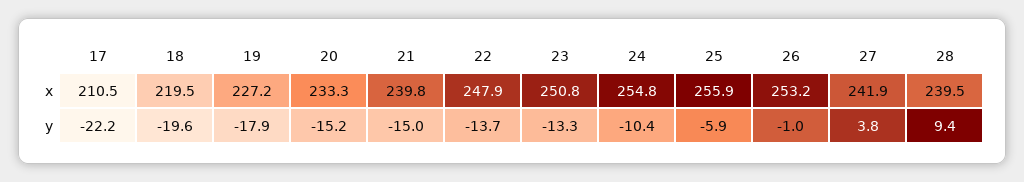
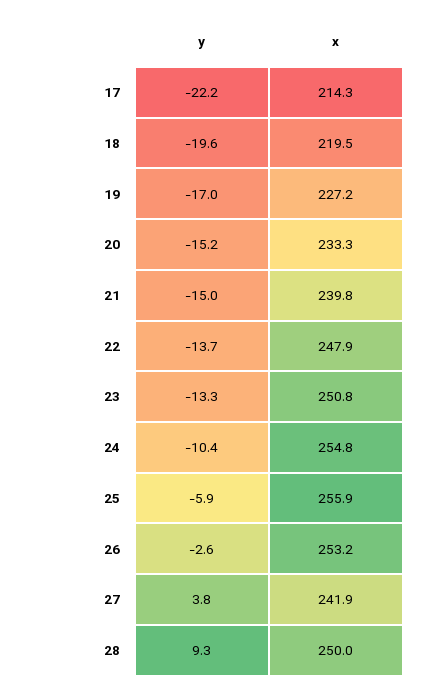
17, x: 210.5 -> 214.3
28, x: 239.5 -> 250
19, y: -17.9 -> -17
26, y: -1 -> -2.6
28, y: 9.4 -> 9.3

